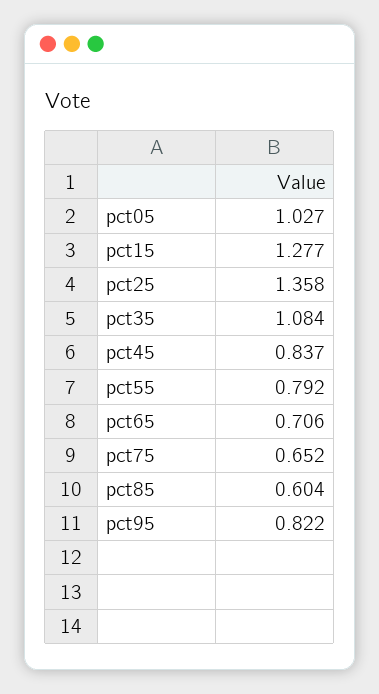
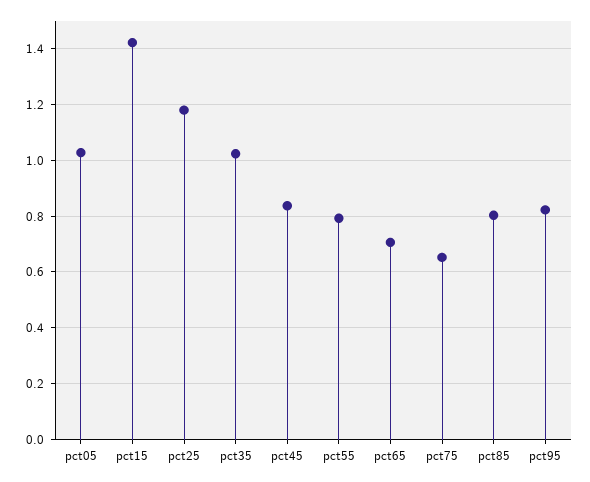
pct15: 1.277 -> 1.425
pct25: 1.358 -> 1.175
pct35: 1.084 -> 1.025
pct85: 0.604 -> 0.8

